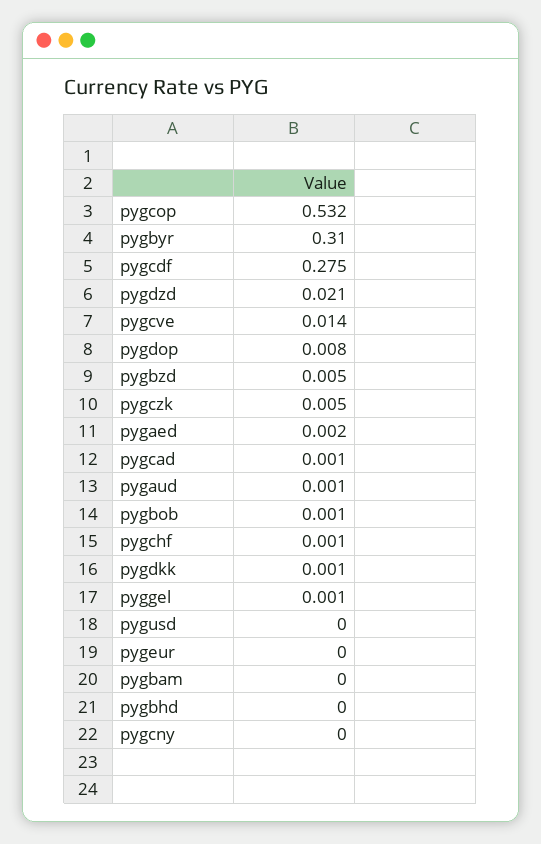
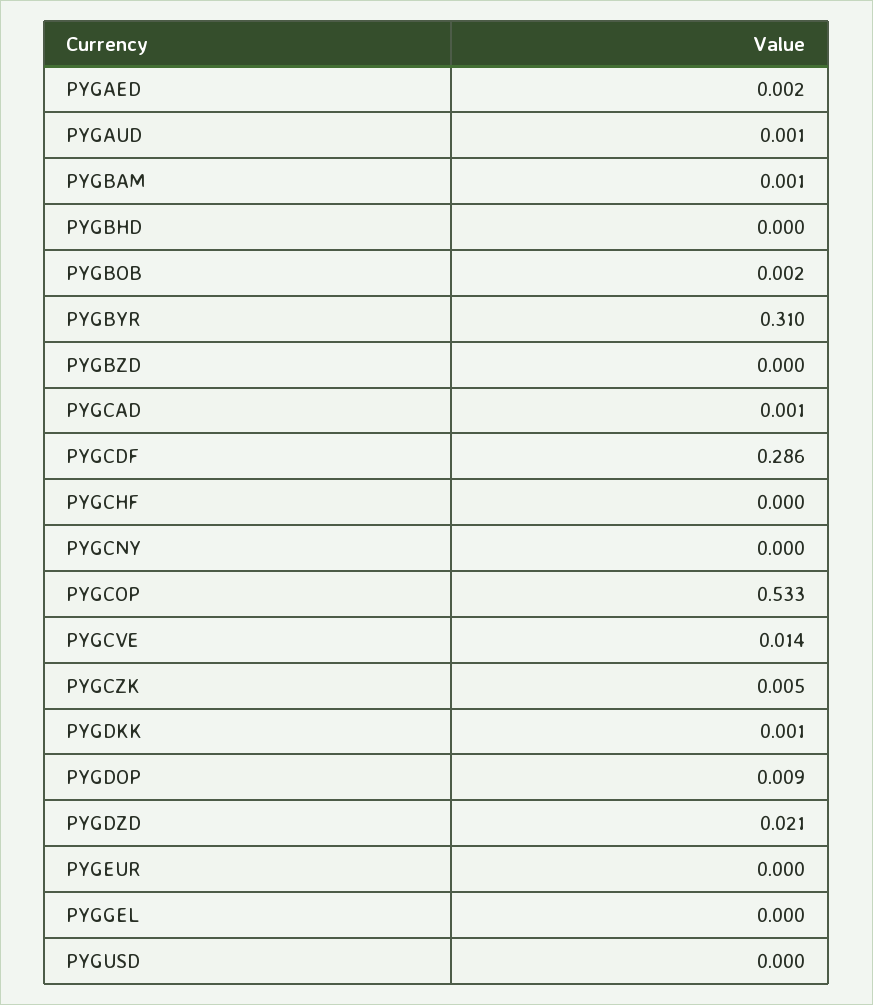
pygcop: 0.532 -> 0.533
pygcdf: 0.275 -> 0.286
pygdop: 0.008 -> 0.009
pygbzd: 0.005 -> 0
pygbob: 0.001 -> 0.002
pygchf: 0.001 -> 0
pyggel: 0.001 -> 0
pygbam: 0 -> 0.001

